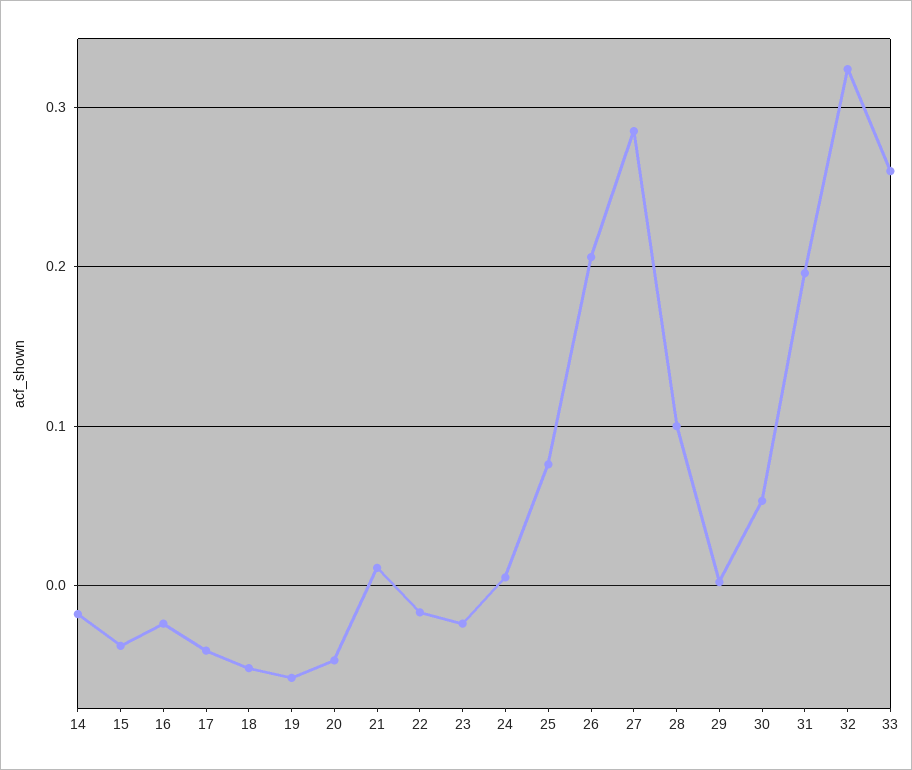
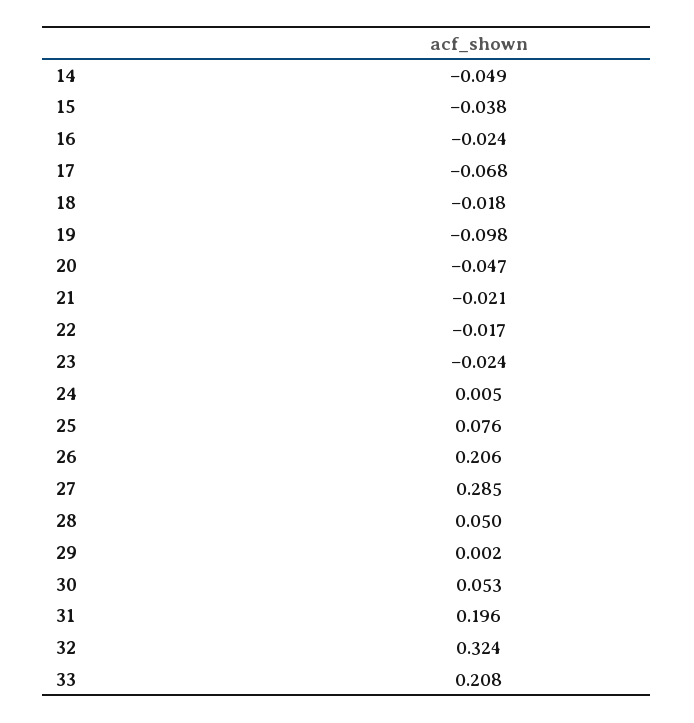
14: -0.02 -> -0.049
17: -0.04 -> -0.068
18: -0.05 -> -0.018
19: -0.06 -> -0.098
21: 0.01 -> -0.021
28: 0.1 -> 0.05
33: 0.26 -> 0.208

